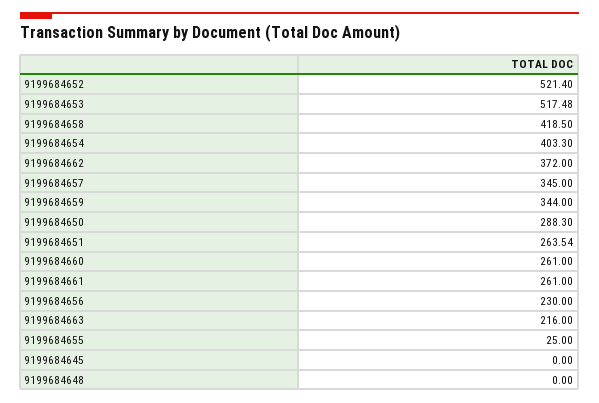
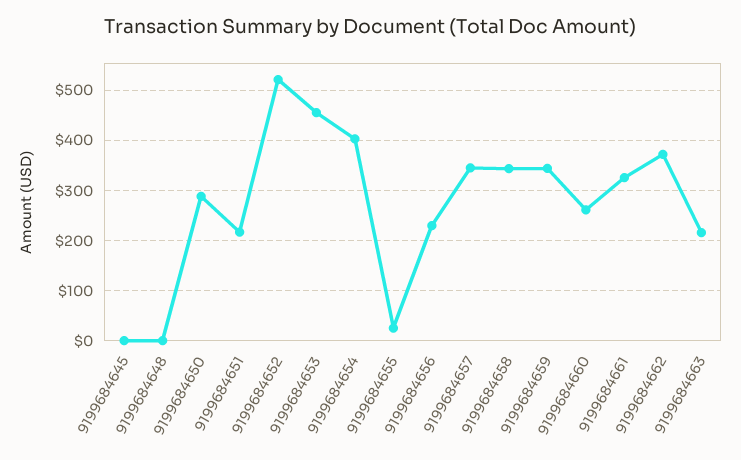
9199684653: 517.48 -> 460
9199684658: 418.5 -> 340
9199684651: 263.54 -> 220
9199684661: 261 -> 320

